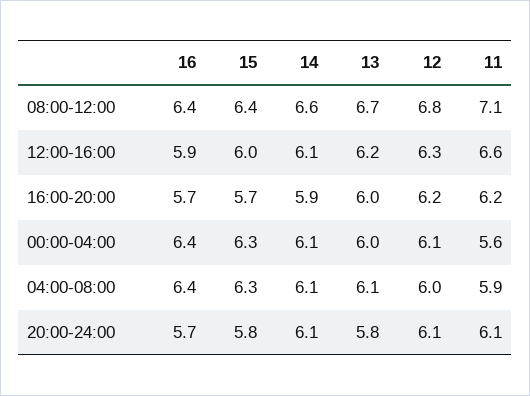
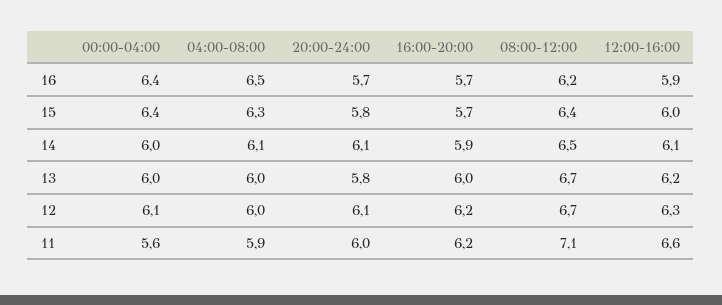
16, 08:00-12:00: 6.4 -> 6.2
14, 08:00-12:00: 6.6 -> 6.5
12, 08:00-12:00: 6.8 -> 6.7
15, 00:00-04:00: 6.3 -> 6.4
14, 00:00-04:00: 6.1 -> 6
16, 04:00-08:00: 6.4 -> 6.5
13, 04:00-08:00: 6.1 -> 6
11, 20:00-24:00: 6.1 -> 6

